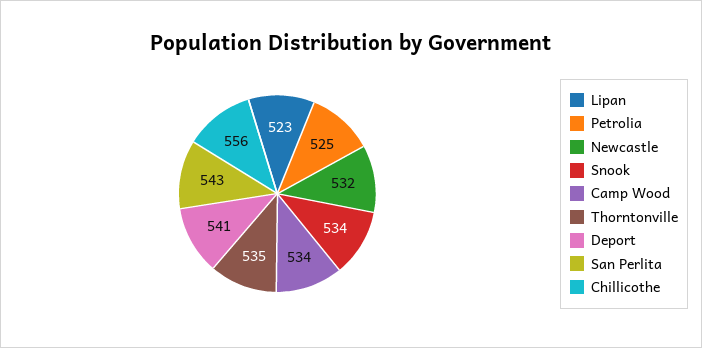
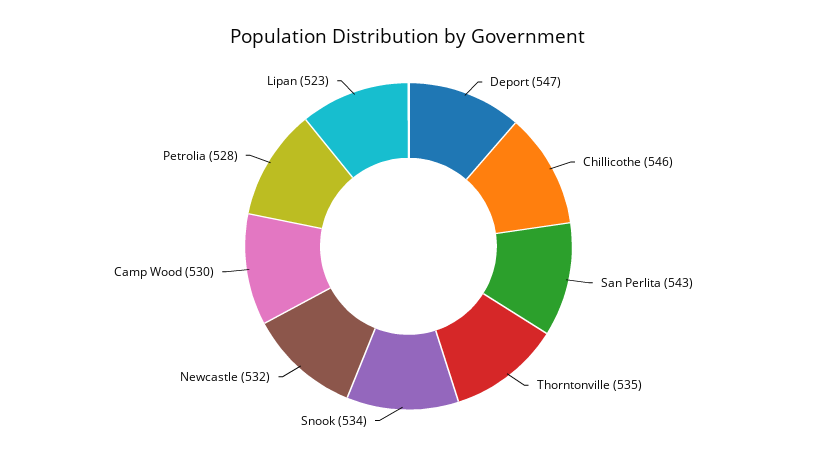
Petrolia: 525 -> 528
Camp Wood: 534 -> 530
Deport: 541 -> 547
Chillicothe: 556 -> 546

